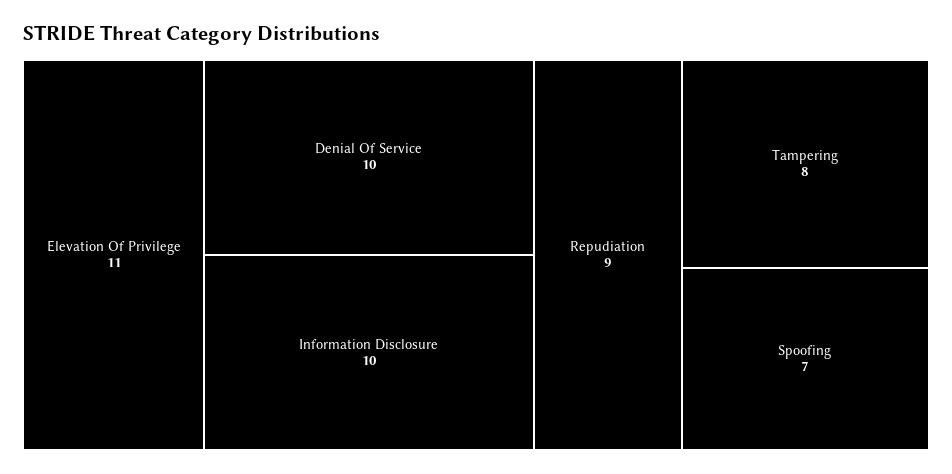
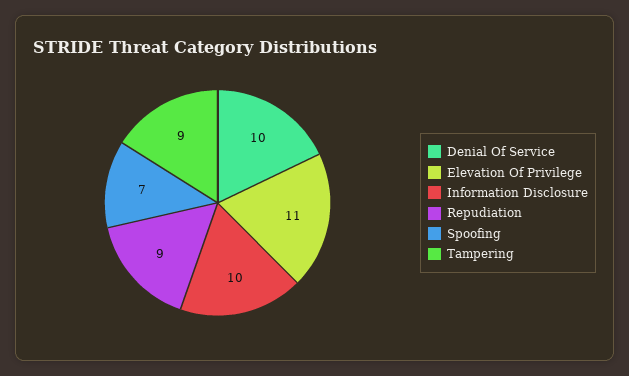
Tampering: 8 -> 9

